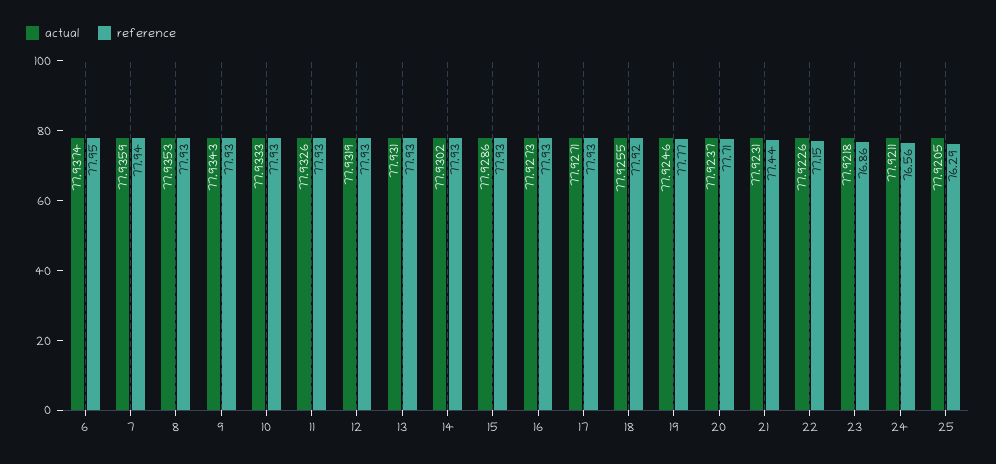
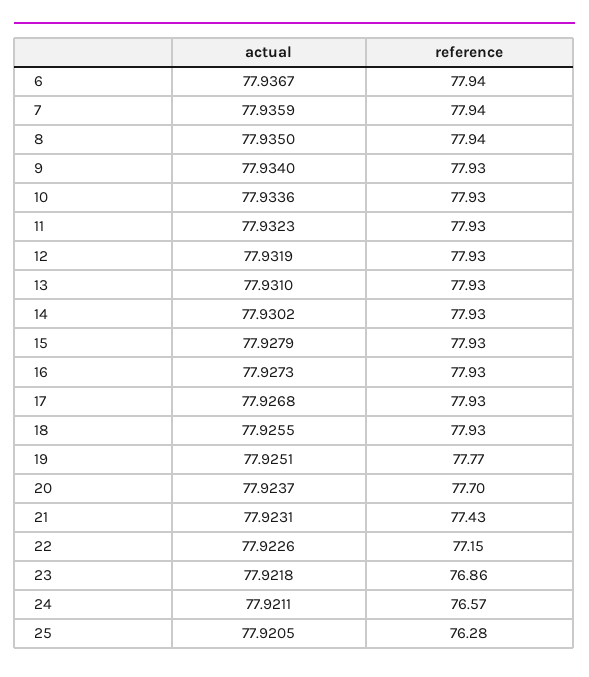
actual, 6: 77.9374 -> 77.9367
reference, 6: 77.95 -> 77.94
actual, 8: 77.9353 -> 77.935
reference, 8: 77.93 -> 77.94
actual, 9: 77.9343 -> 77.934
actual, 10: 77.9333 -> 77.9336
actual, 11: 77.9326 -> 77.9323
actual, 15: 77.9286 -> 77.9279
actual, 17: 77.9271 -> 77.9268
reference, 18: 77.92 -> 77.93
actual, 19: 77.9246 -> 77.9251
reference, 20: 77.71 -> 77.7
reference, 21: 77.44 -> 77.43
reference, 24: 76.56 -> 76.57
reference, 25: 76.29 -> 76.28

